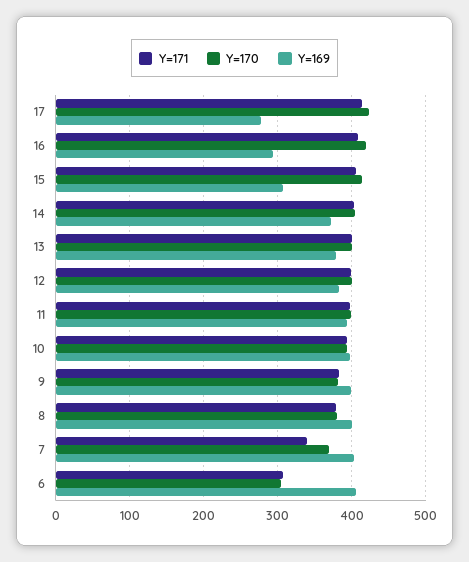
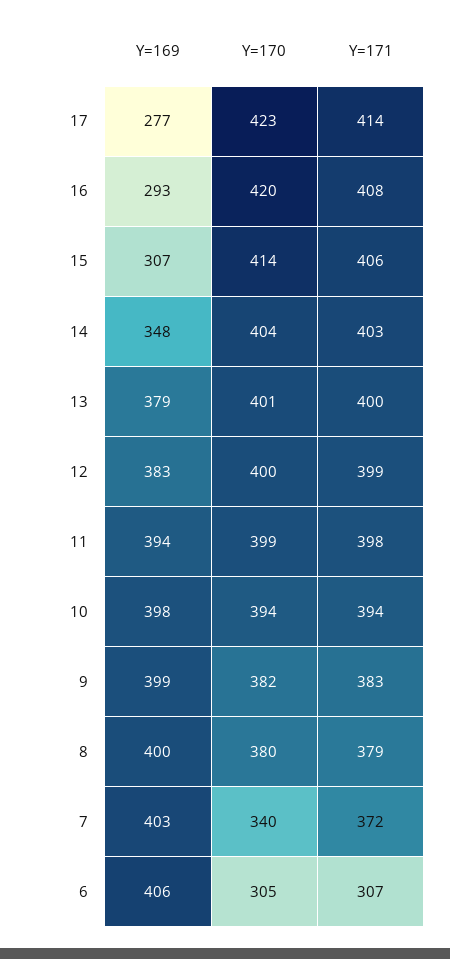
Y=169, 14: 370 -> 348
Y=171, 7: 340 -> 372
Y=170, 7: 370 -> 340

